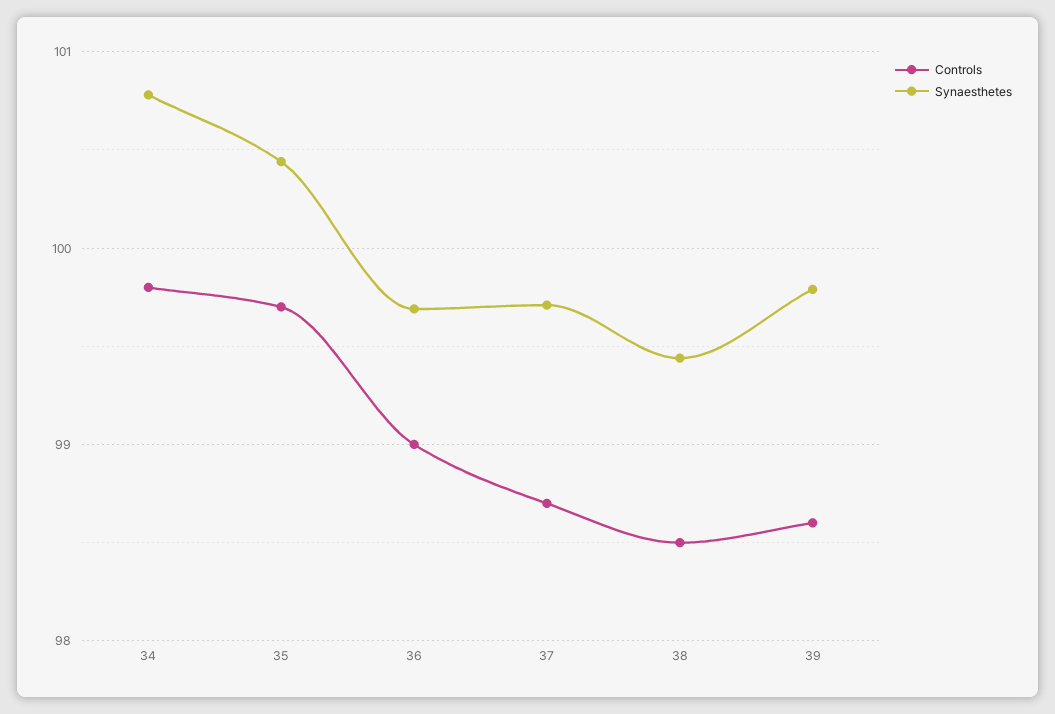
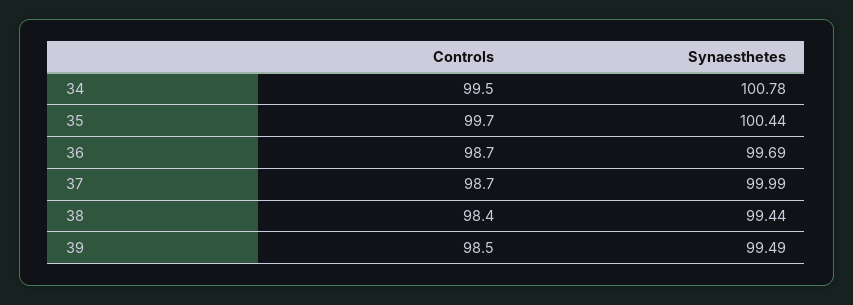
Controls, 34: 99.8 -> 99.5
Controls, 36: 99 -> 98.7
Synaesthetes, 37: 99.7 -> 99.99
Controls, 38: 98.5 -> 98.4
Controls, 39: 98.6 -> 98.5
Synaesthetes, 39: 99.8 -> 99.49

